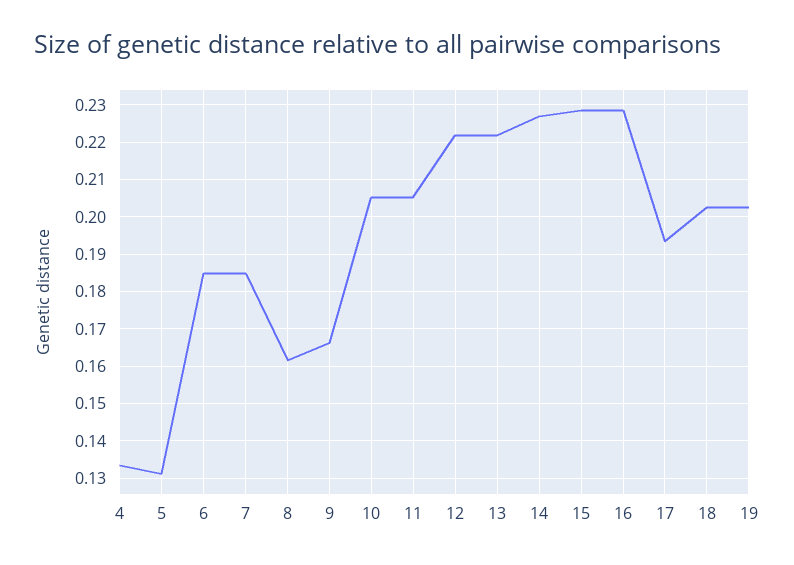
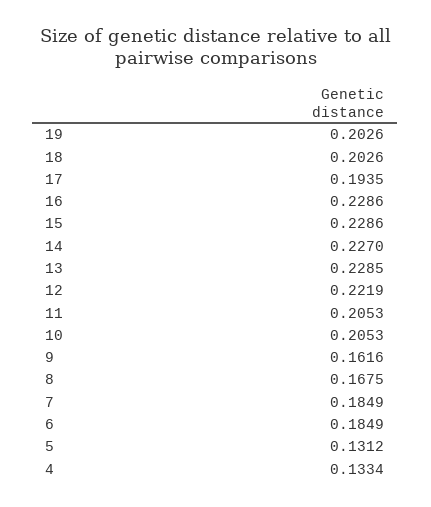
8: 0.162 -> 0.1675
9: 0.166 -> 0.1616
13: 0.222 -> 0.2285

